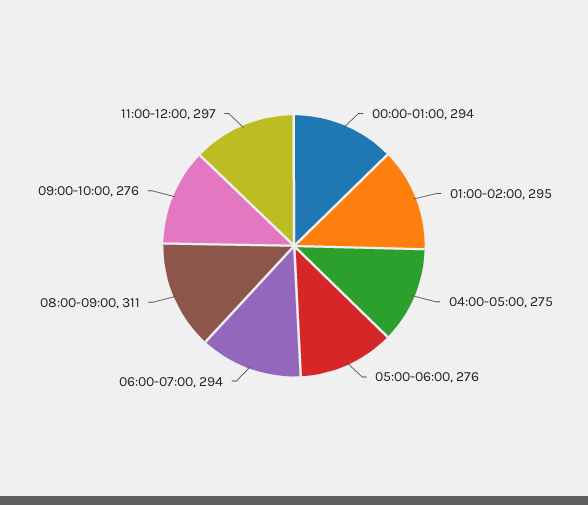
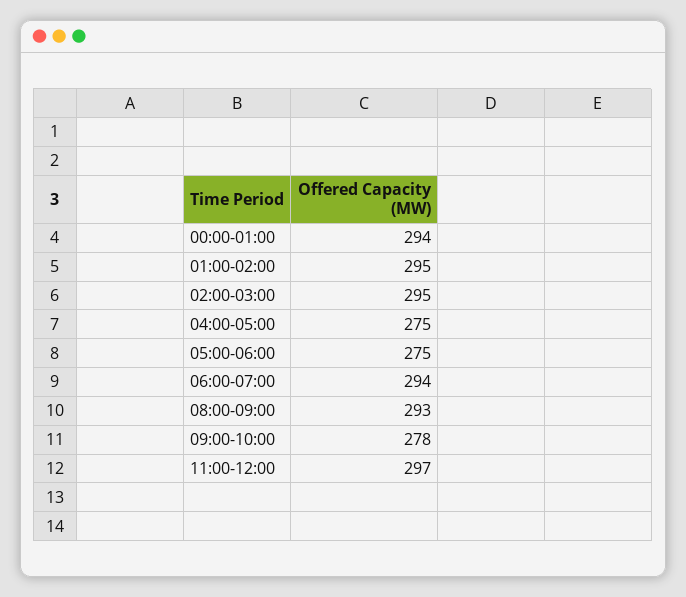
05:00-06:00: 276 -> 275
08:00-09:00: 311 -> 293
09:00-10:00: 276 -> 278
02:00-03:00: none -> 295

